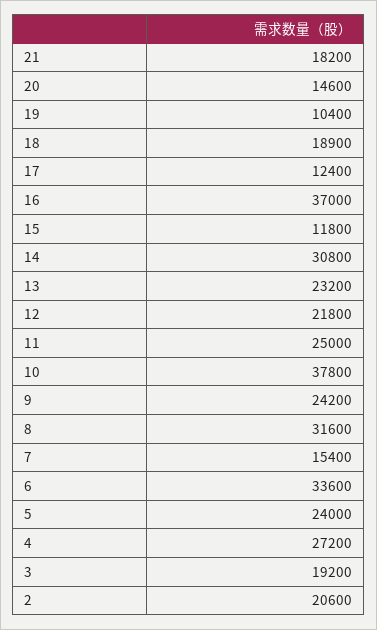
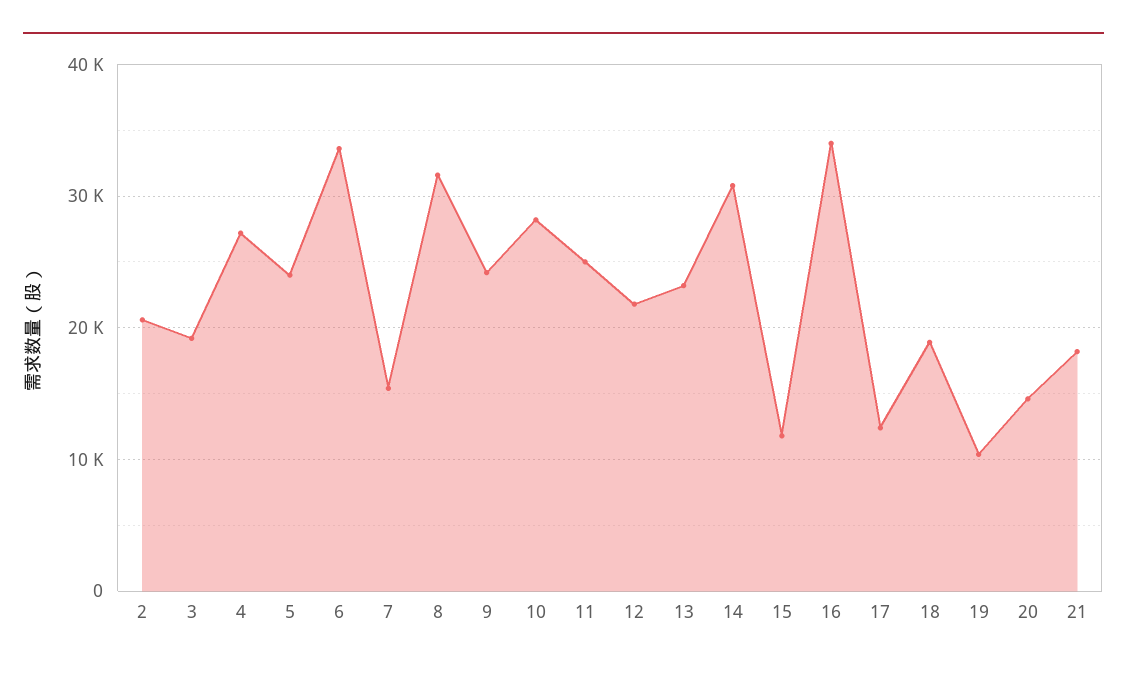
16: 37000 -> 34000
10: 37800 -> 28000

